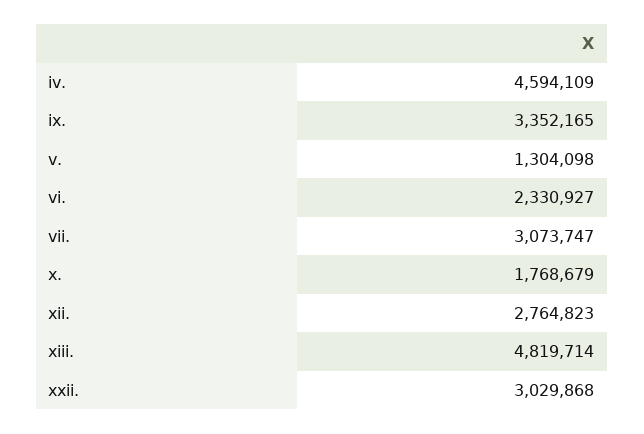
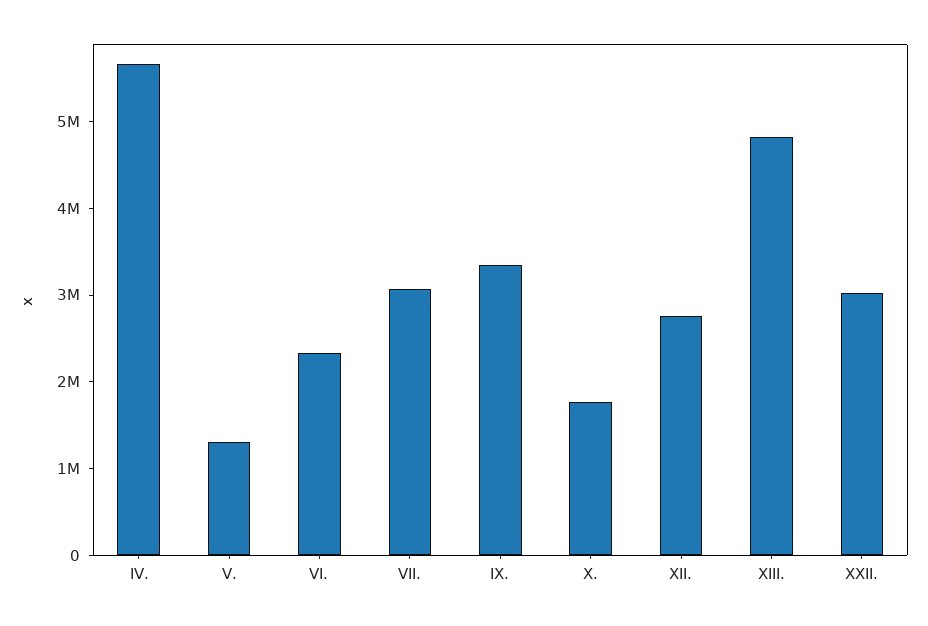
iv.: 4594109 -> 5600000

